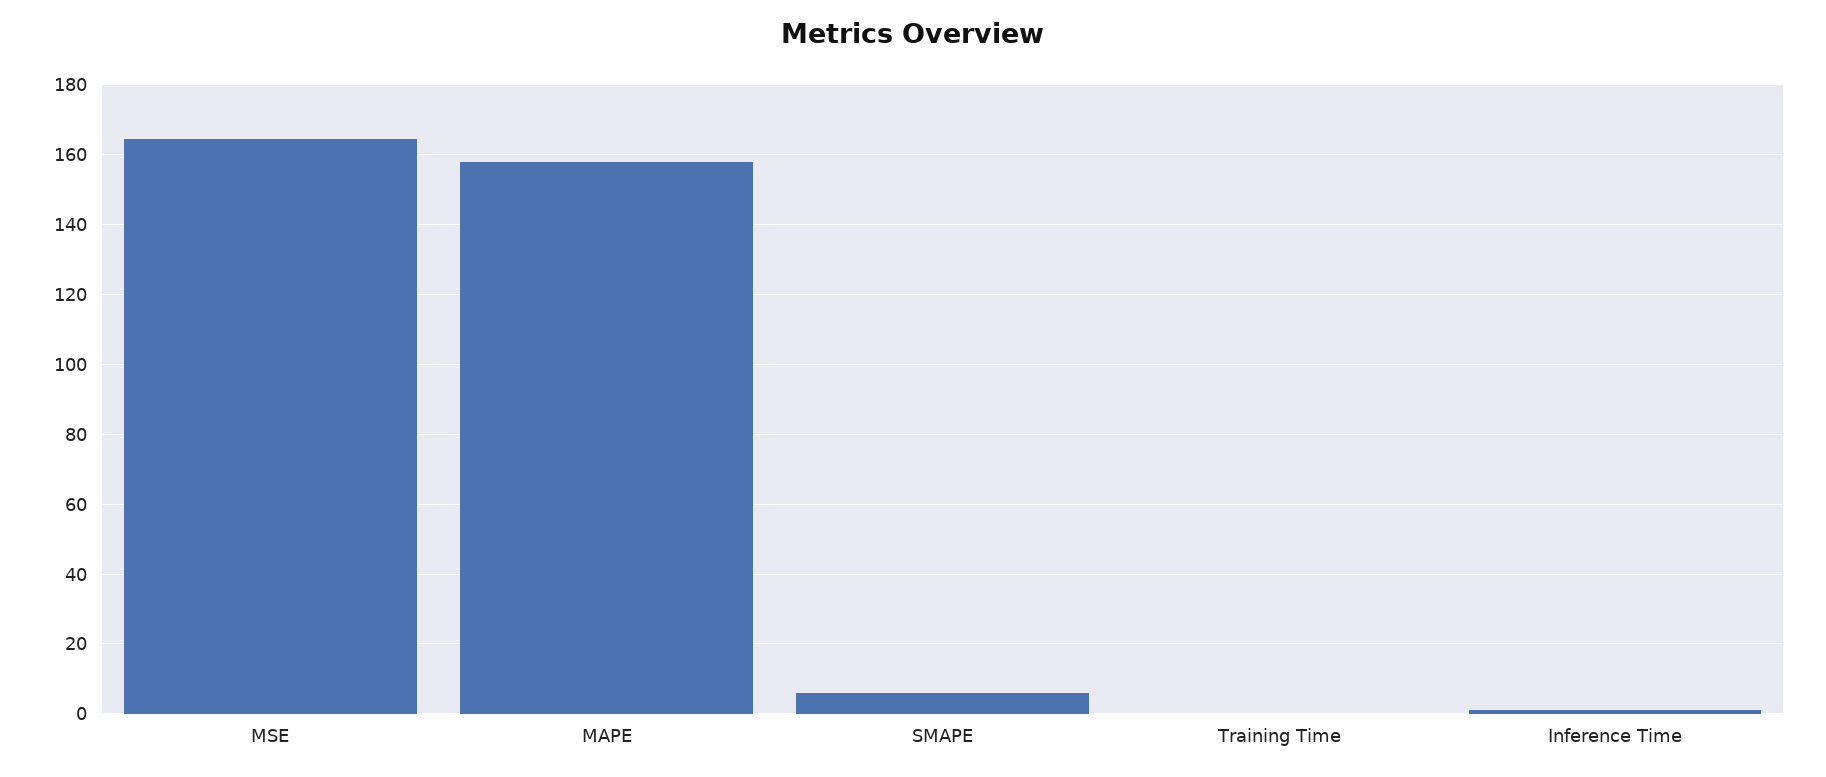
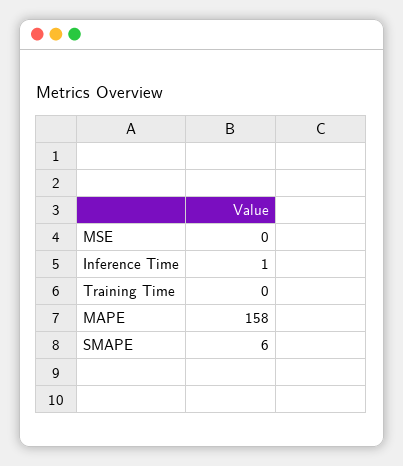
MSE: 164 -> 0

